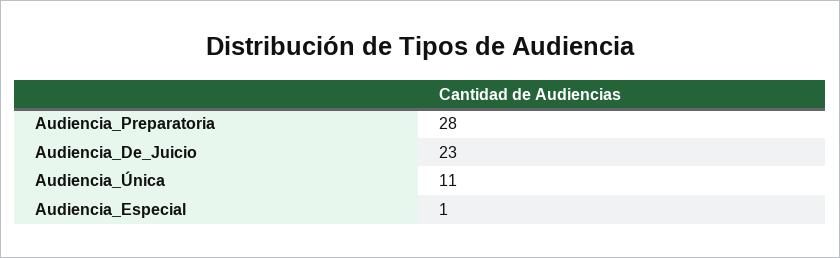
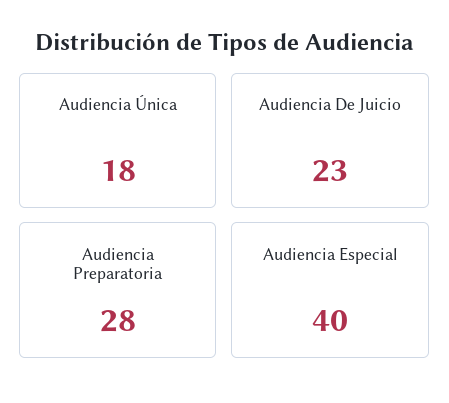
Audiencia_Única: 11 -> 18
Audiencia_Especial: 1 -> 40

